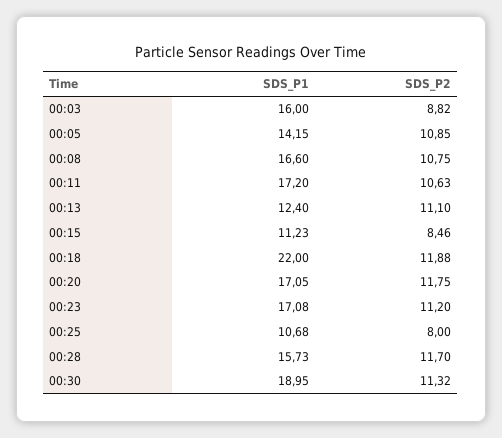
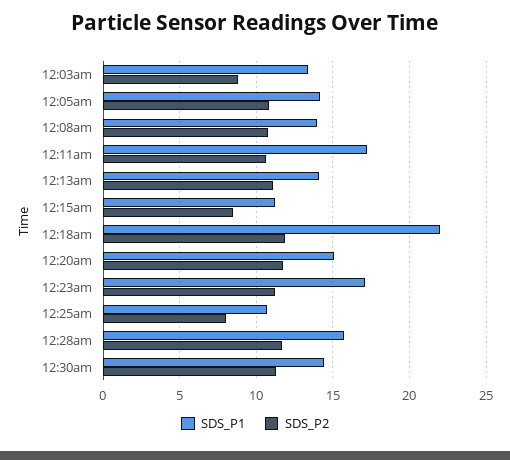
SDS_P1, 00:03: 16 -> 13.5
SDS_P1, 00:08: 16.6 -> 14
SDS_P1, 00:13: 12.4 -> 14
SDS_P1, 00:20: 17.05 -> 15
SDS_P1, 00:30: 18.95 -> 14.5

